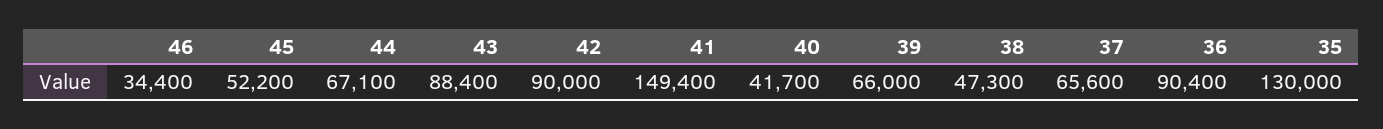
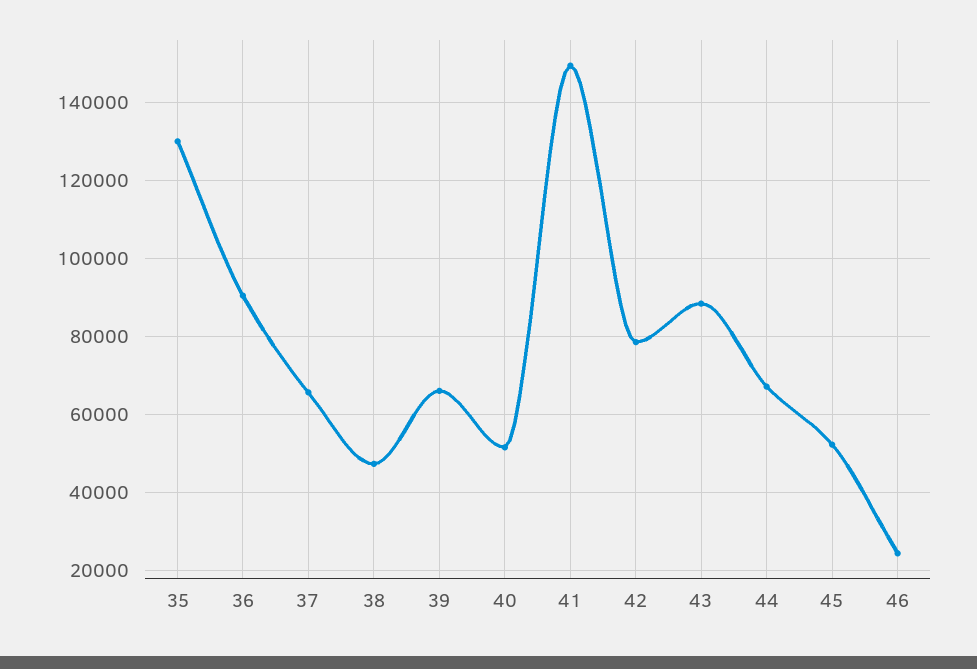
46: 34400 -> 24000
42: 90000 -> 78000
40: 41700 -> 52000

